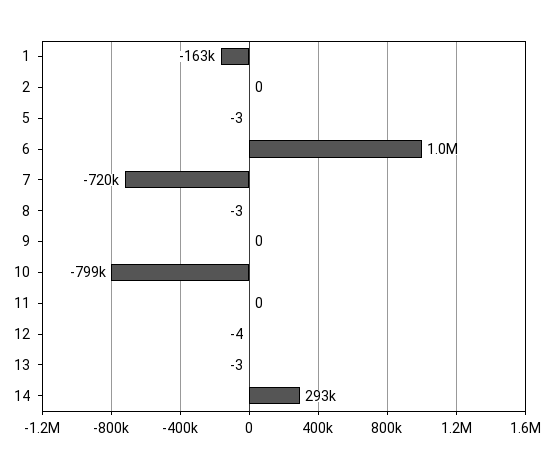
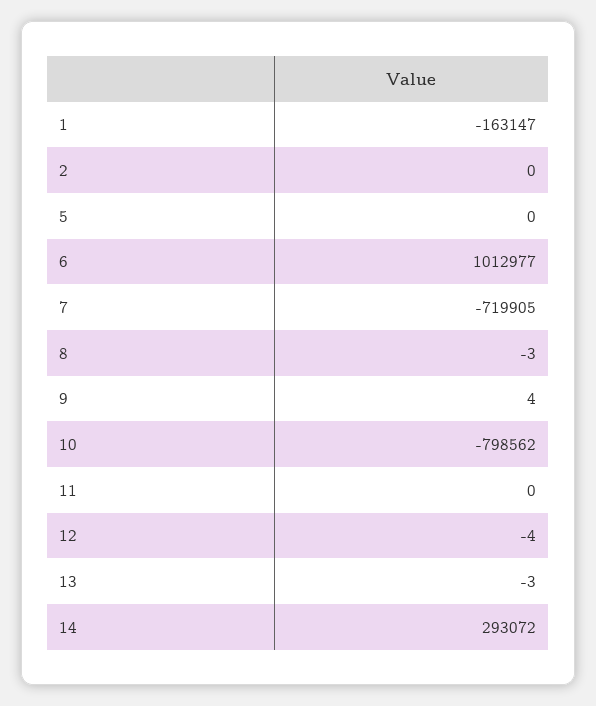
5: -3 -> 0
9: 0 -> 4

